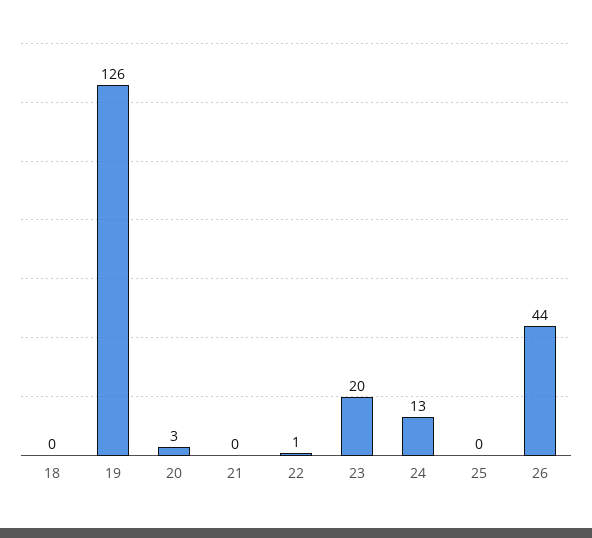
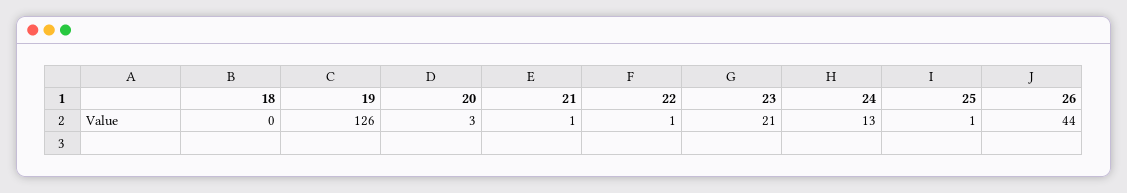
21: 0 -> 1
23: 20 -> 21
25: 0 -> 1

